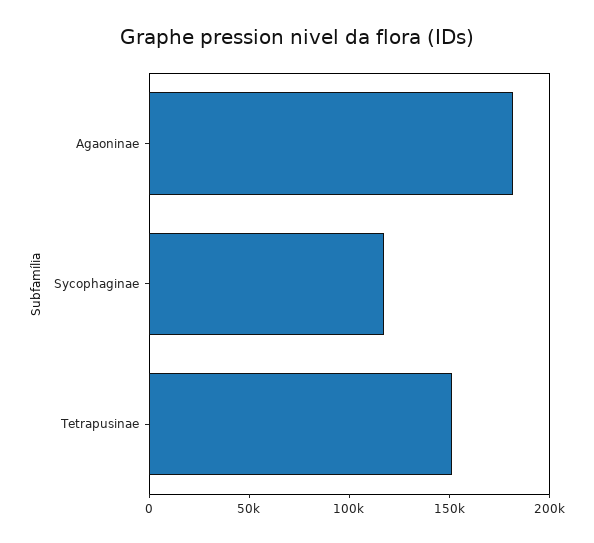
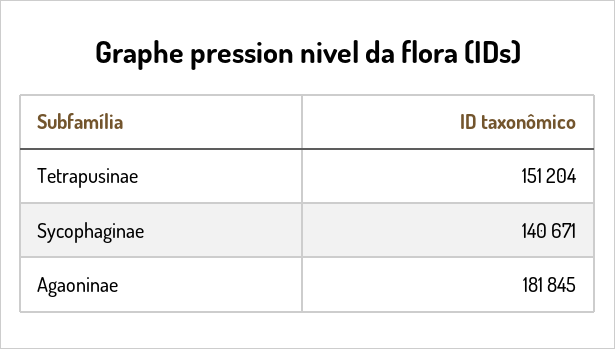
Sycophaginae: 120000 -> 140671

